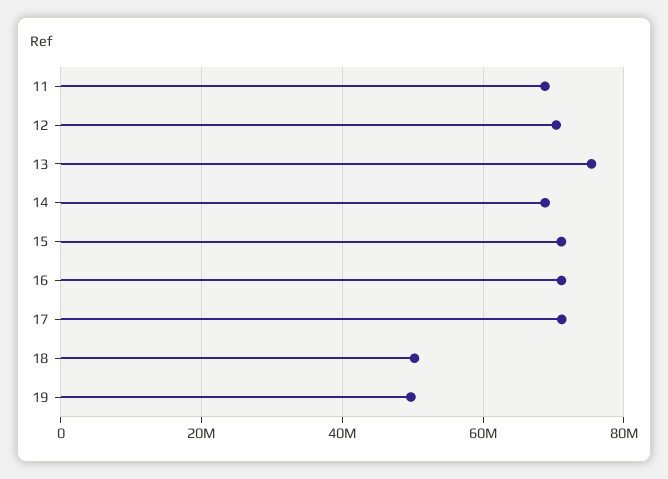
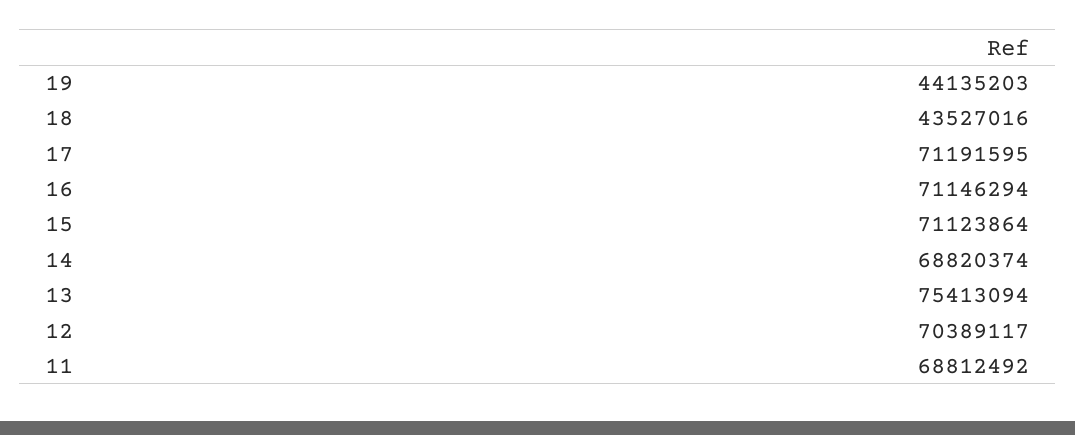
18: 50000000 -> 43527016
19: 50000000 -> 44135203

